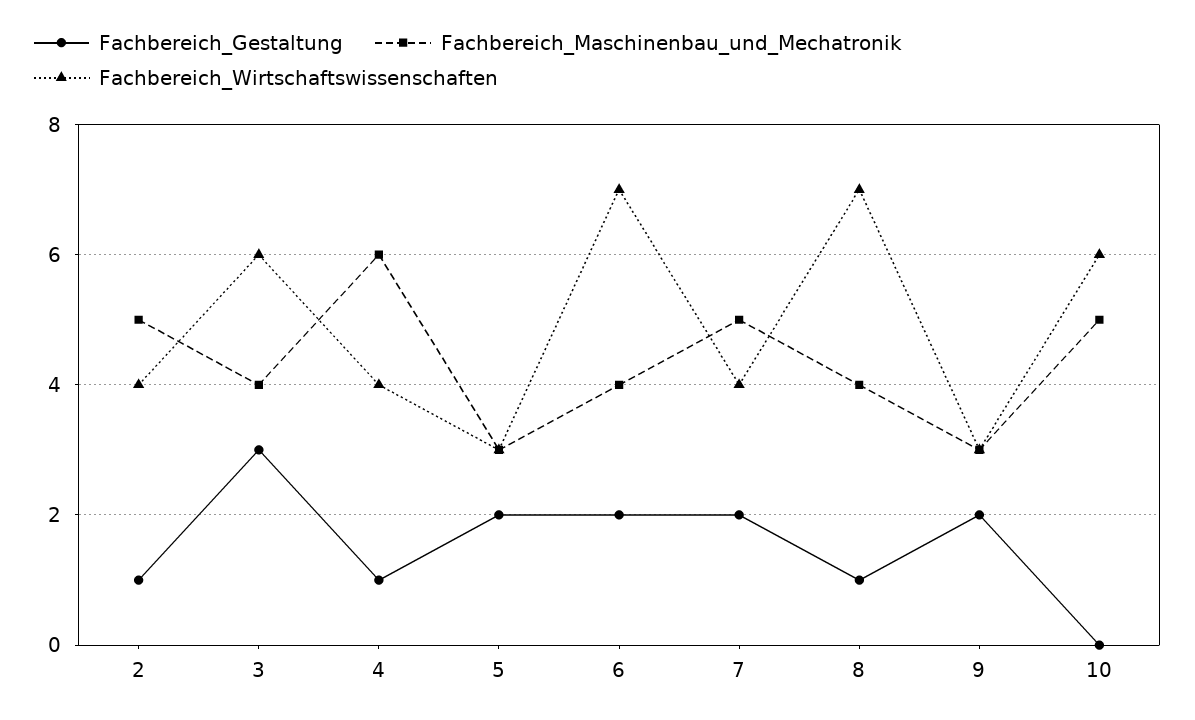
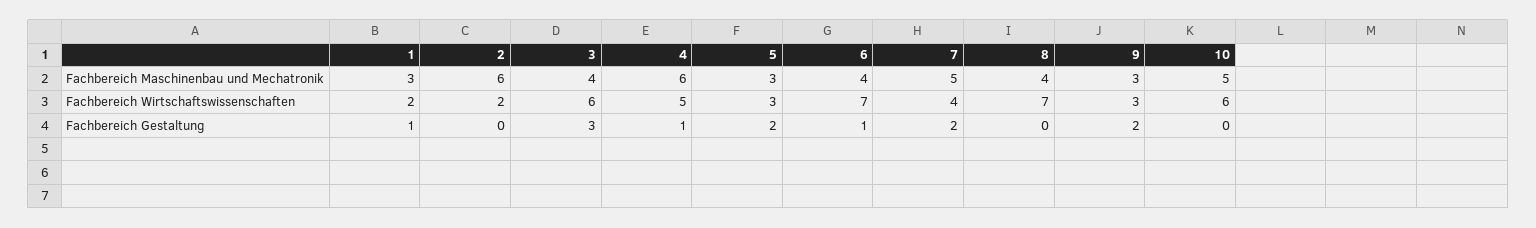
Fachbereich_Gestaltung, 2: 1 -> 0
Fachbereich_Maschinenbau_und_Mechatronik, 2: 5 -> 6
Fachbereich_Wirtschaftswissenschaften, 2: 4 -> 2
Fachbereich_Wirtschaftswissenschaften, 4: 4 -> 5
Fachbereich_Gestaltung, 6: 2 -> 1
Fachbereich_Gestaltung, 8: 1 -> 0
Fachbereich_Maschinenbau_und_Mechatronik, 1: none -> 3
Fachbereich_Wirtschaftswissenschaften, 1: none -> 2
Fachbereich_Gestaltung, 1: none -> 1

